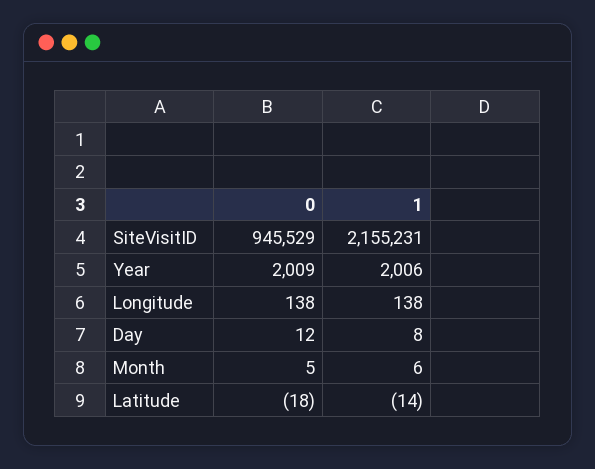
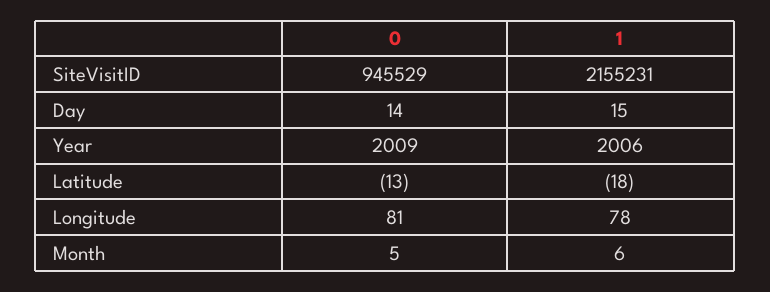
0, Longitude: 138 -> 81
1, Longitude: 138 -> 78
0, Day: 12 -> 14
1, Day: 8 -> 15
0, Latitude: -18 -> -13
1, Latitude: -14 -> -18

